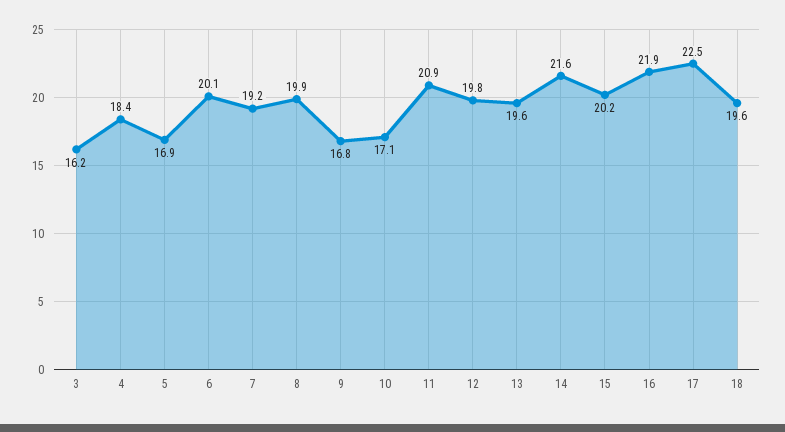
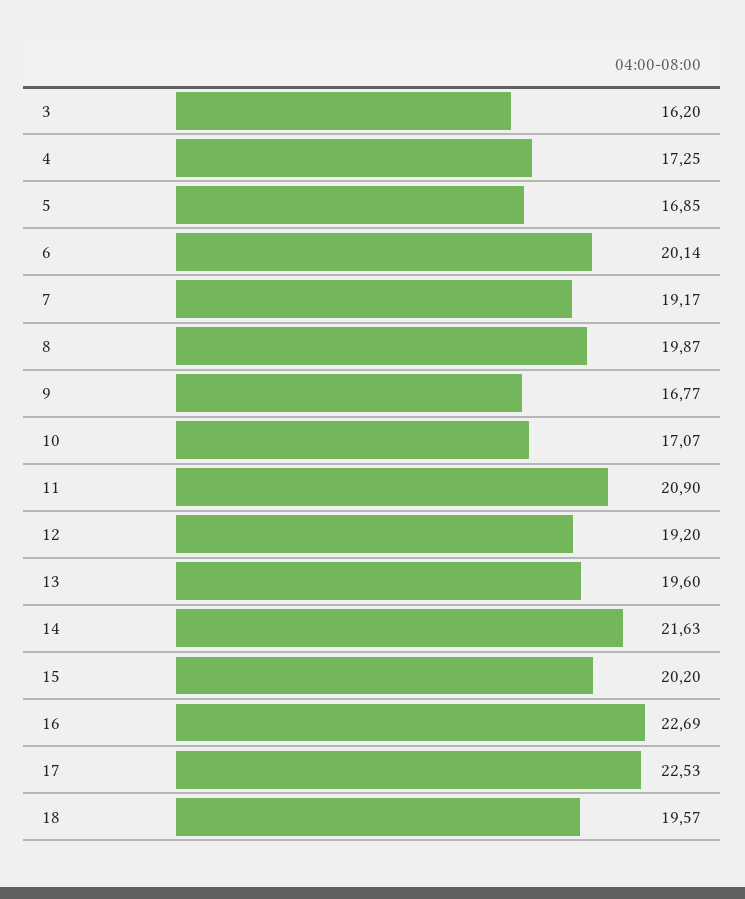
4: 18.4 -> 17.25
12: 19.8 -> 19.2
16: 21.9 -> 22.69

